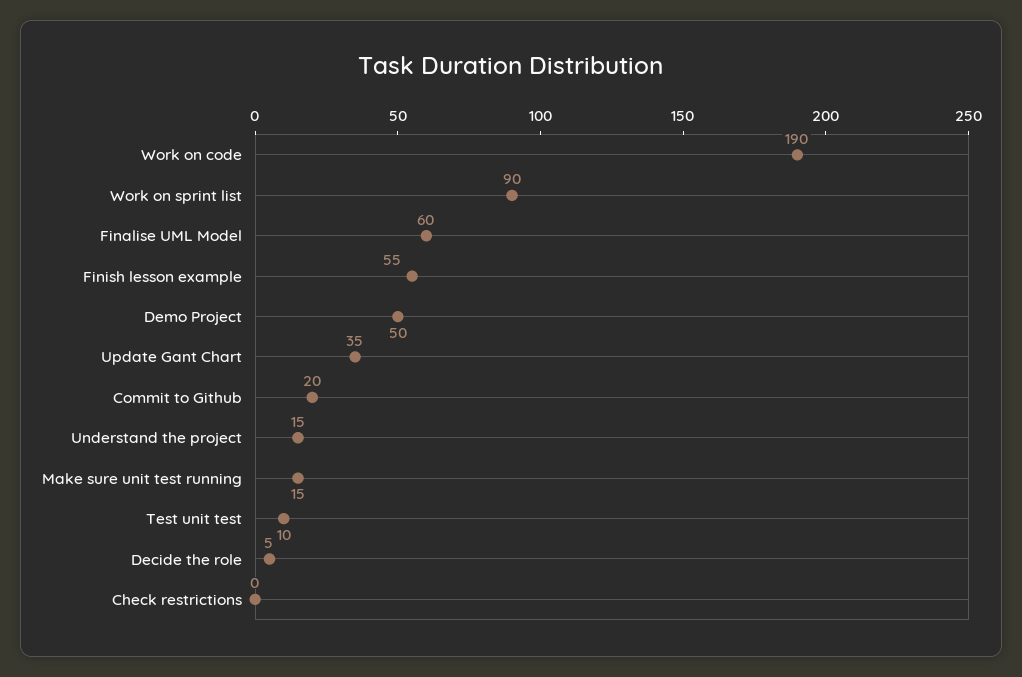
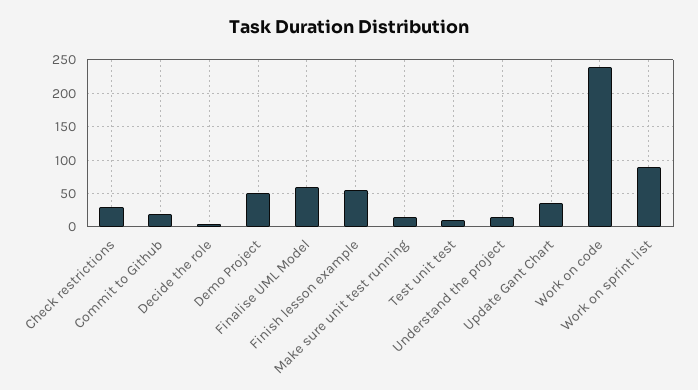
Work on code: 190 -> 240
Check restrictions: 0 -> 30

